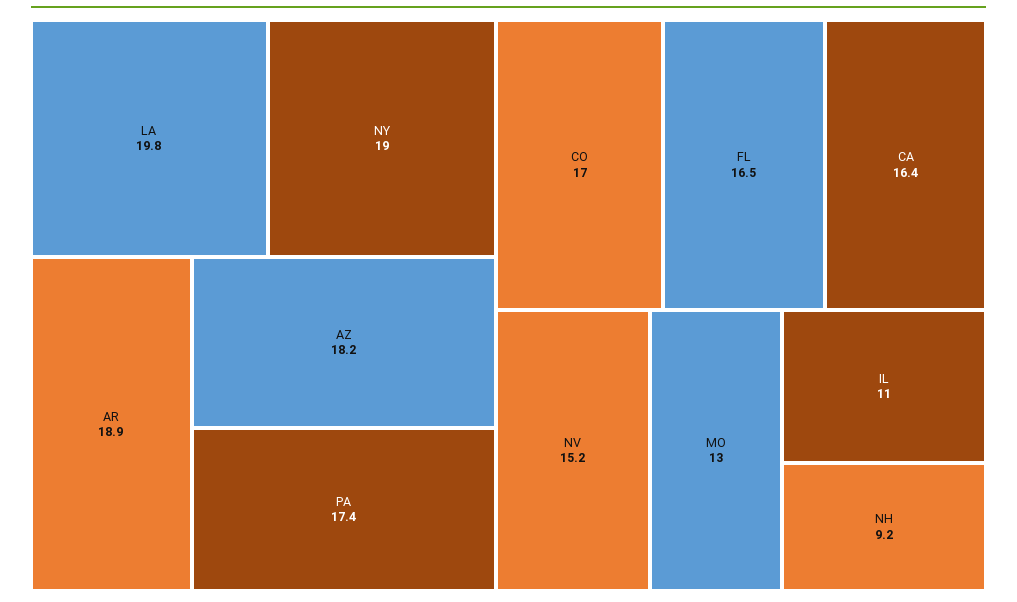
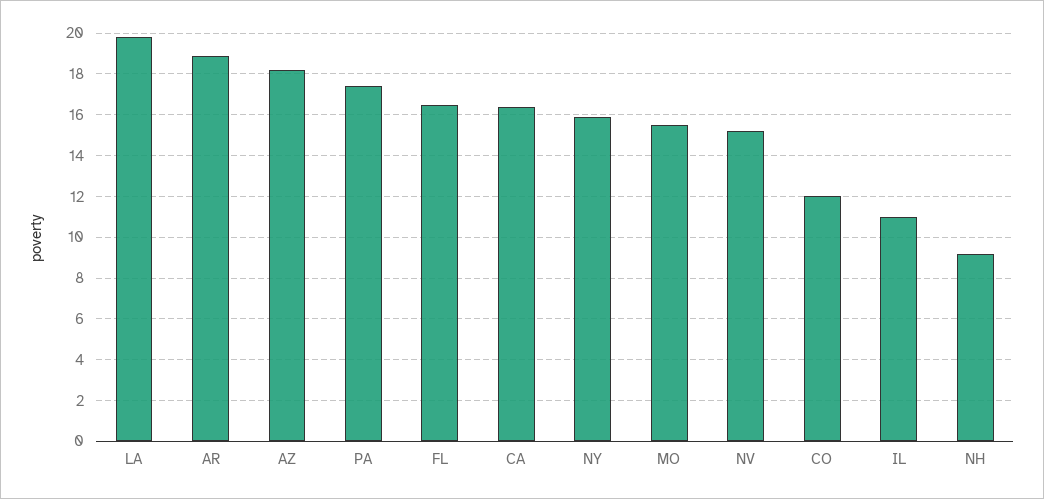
NY: 19 -> 16
CO: 17 -> 12
MO: 13 -> 15.5

